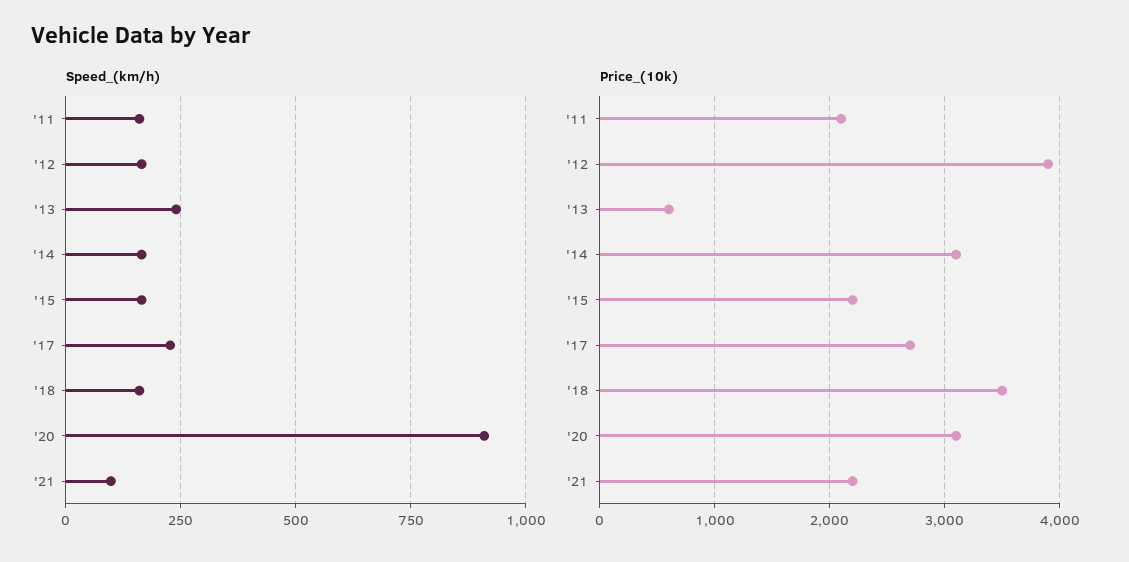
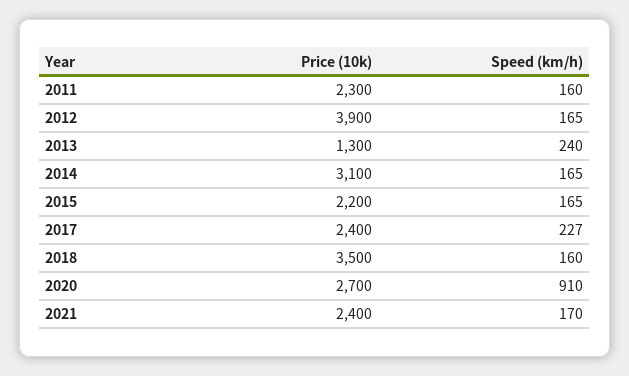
Speed_(km/h), '21: 100 -> 170
Price_(10k), '11: 2100 -> 2300
Price_(10k), '13: 600 -> 1300
Price_(10k), '17: 2700 -> 2400
Price_(10k), '20: 3100 -> 2700
Price_(10k), '21: 2200 -> 2400

